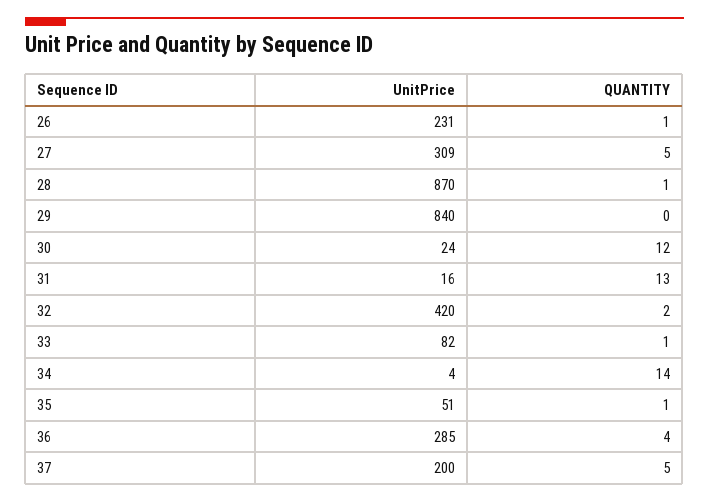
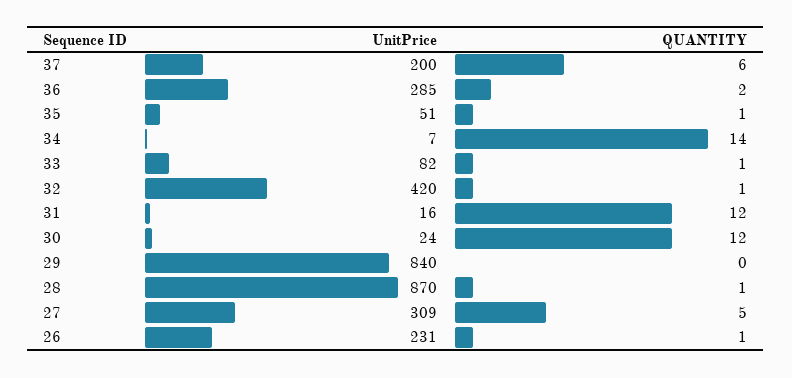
QUANTITY, 31: 13 -> 12
QUANTITY, 32: 2 -> 1
UnitPrice, 34: 4 -> 7
QUANTITY, 36: 4 -> 2
QUANTITY, 37: 5 -> 6

